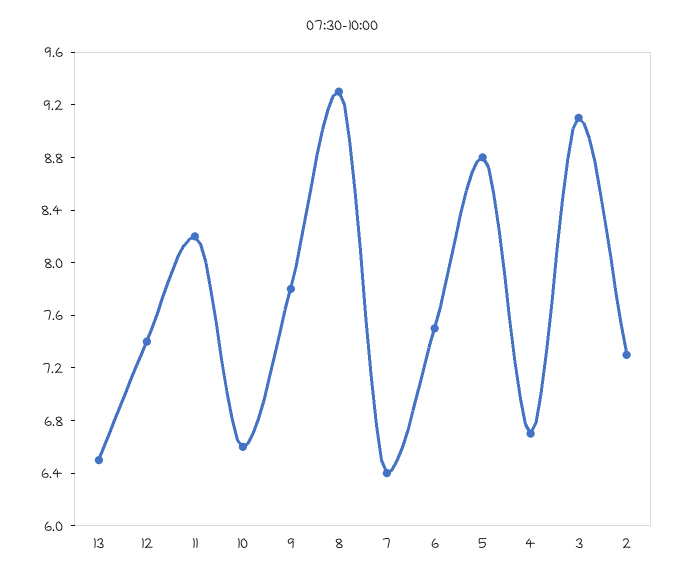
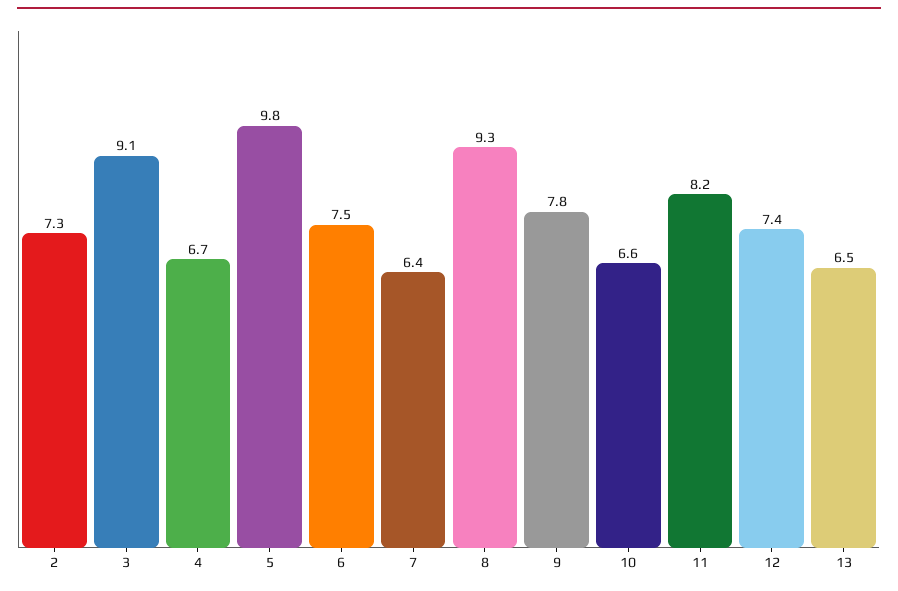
5: 8.8 -> 9.8

